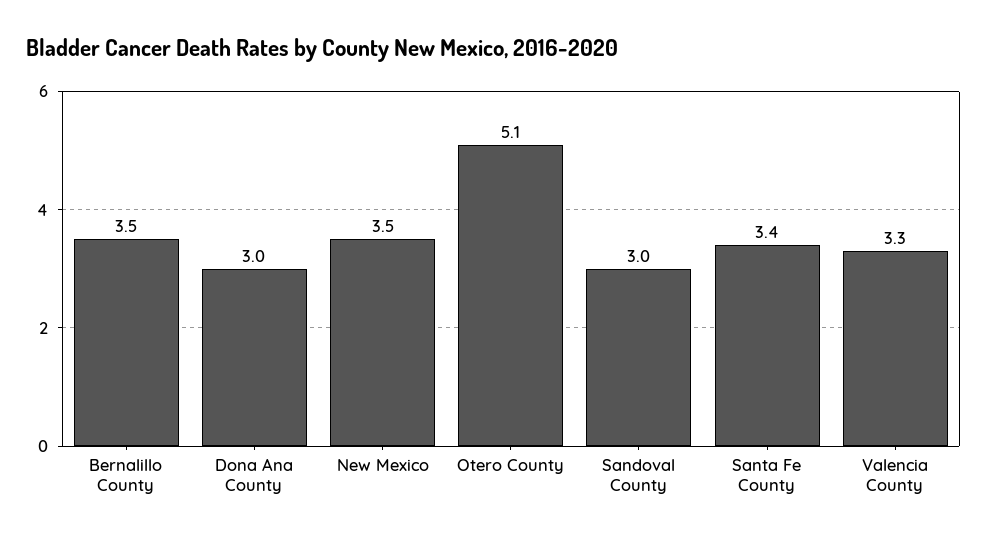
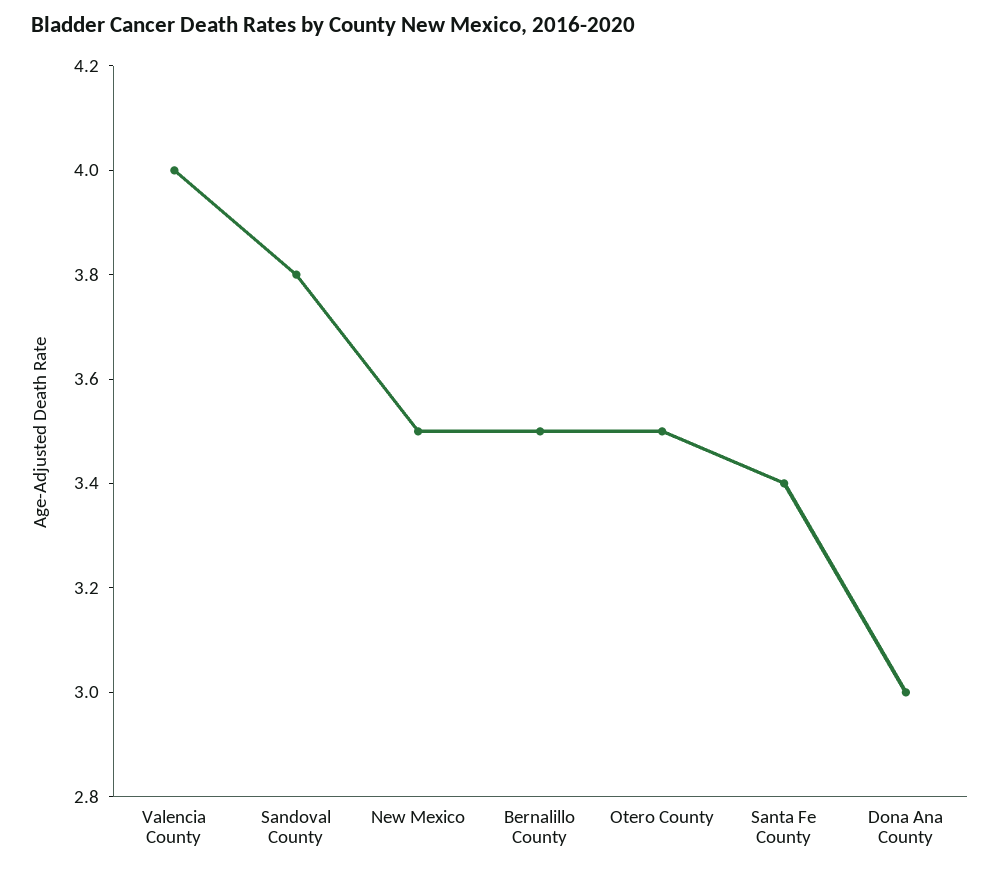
Otero County: 5.1 -> 3.5
Sandoval County: 3 -> 3.8
Valencia County: 3.3 -> 4

